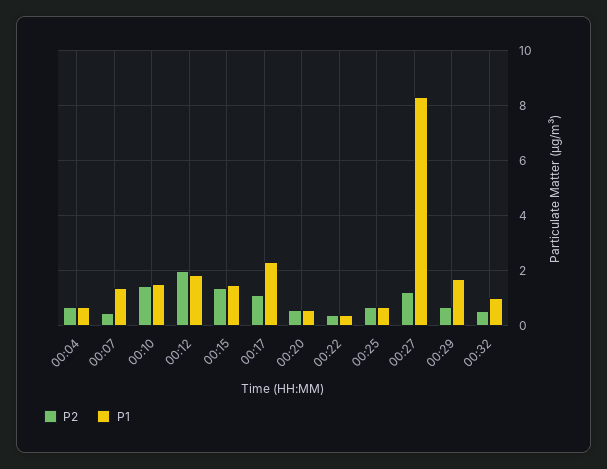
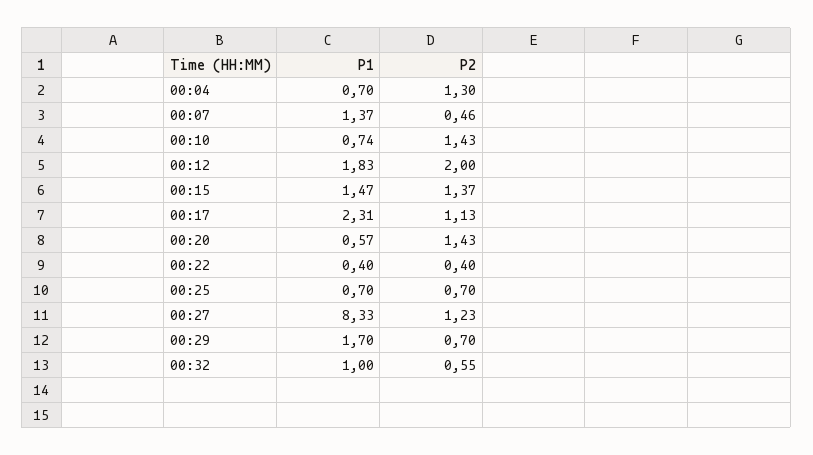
P2, 00:04: 0.75 -> 1.3
P1, 00:10: 1.5 -> 0.74
P2, 00:20: 0.5 -> 1.43

